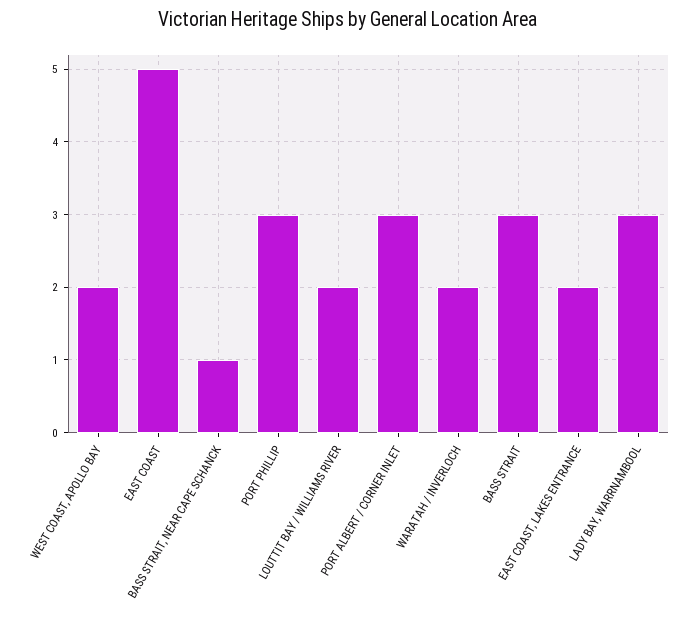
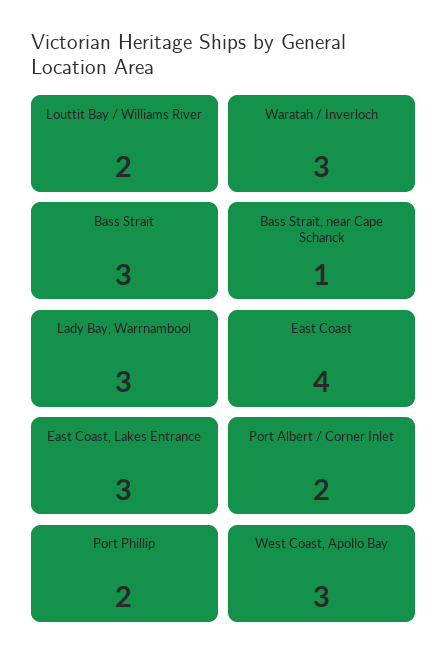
WEST COAST, APOLLO BAY: 2 -> 3
EAST COAST: 5 -> 4
PORT PHILLIP: 3 -> 2
PORT ALBERT / CORNER INLET: 3 -> 2
WARATAH / INVERLOCH: 2 -> 3
EAST COAST, LAKES ENTRANCE: 2 -> 3

